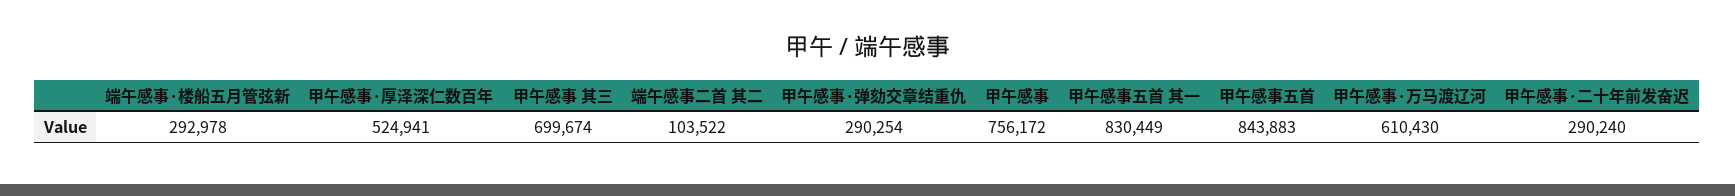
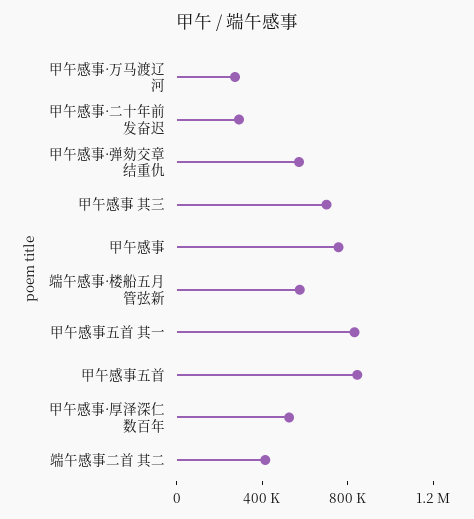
端午感事·楼船五月管弦新: 292978 -> 600000
端午感事二首 其二: 103522 -> 400000
甲午感事·弹劾交章结重仇: 290254 -> 600000
甲午感事·万马渡辽河: 610430 -> 300000

